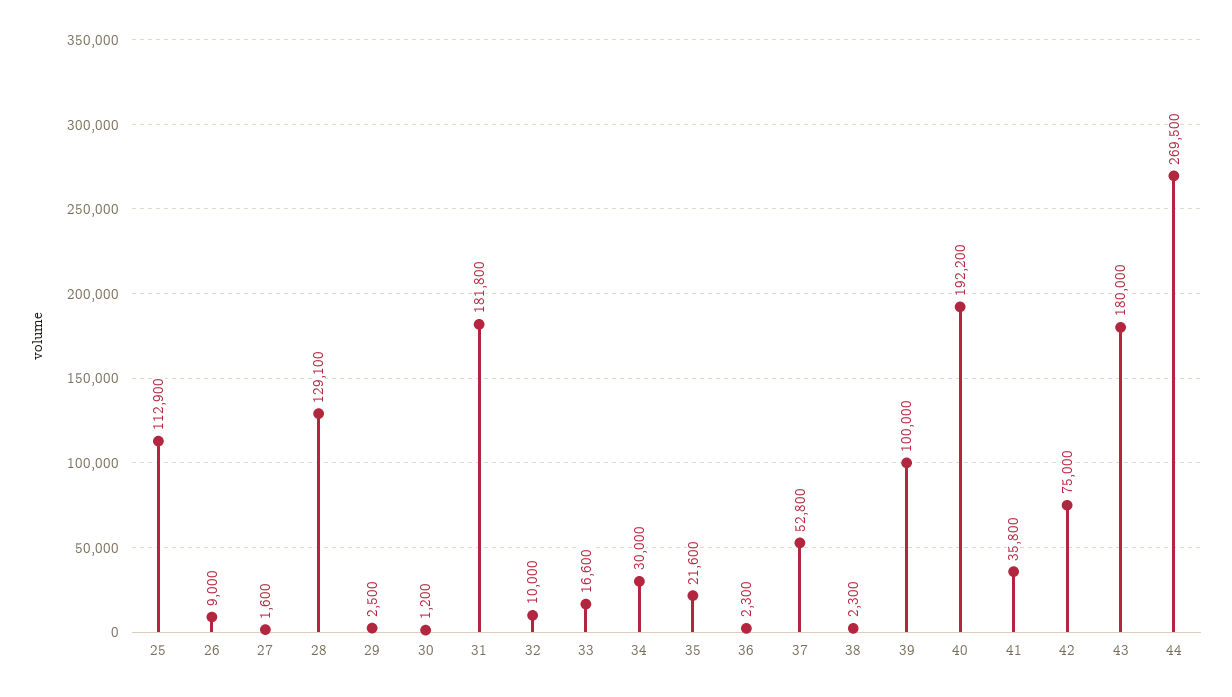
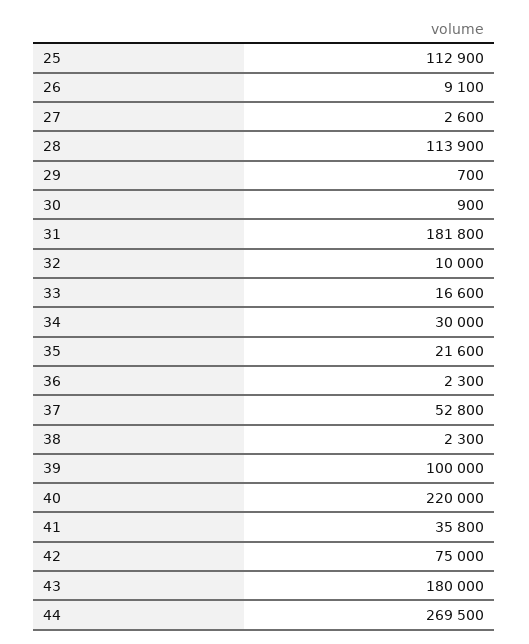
26: 9000 -> 9100
27: 1600 -> 2600
28: 129100 -> 113900
29: 2500 -> 700
30: 1200 -> 900
40: 192200 -> 220000

